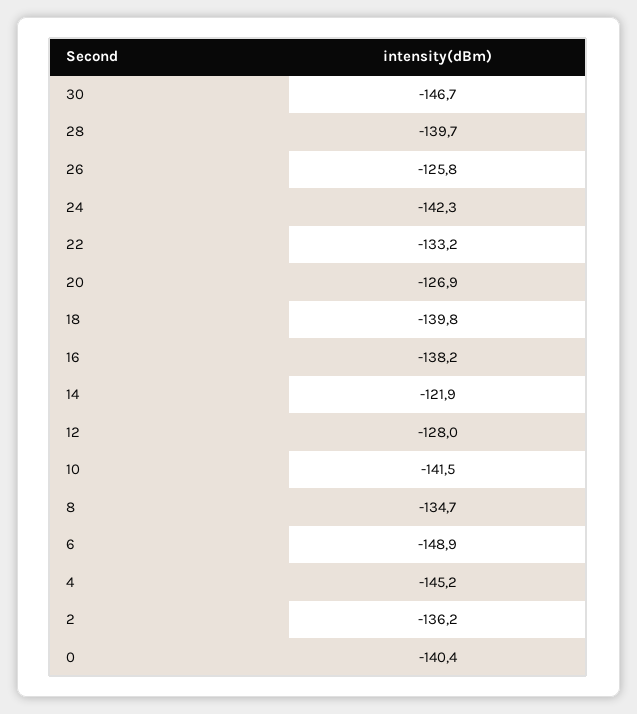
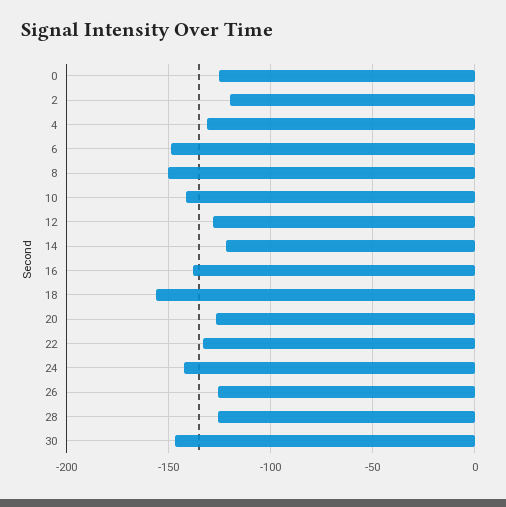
28: -139.7 -> -125
18: -139.8 -> -155
8: -134.7 -> -150
4: -145.2 -> -130
2: -136.2 -> -120
0: -140.4 -> -125

